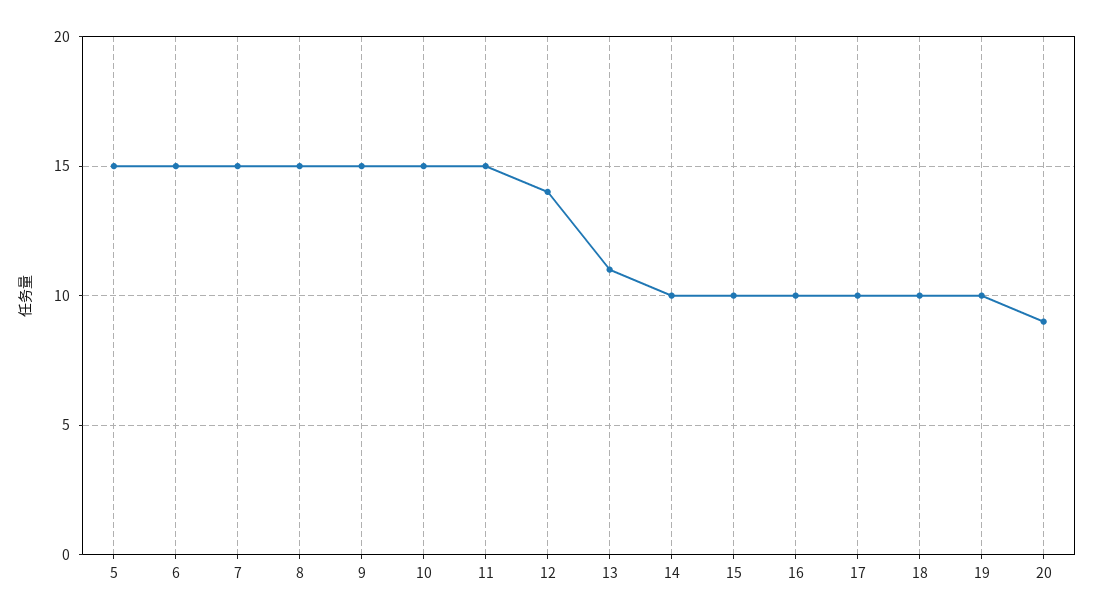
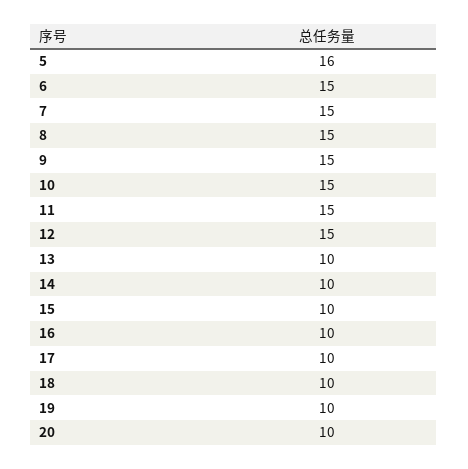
5: 15 -> 16
12: 14 -> 15
13: 11 -> 10
20: 9 -> 10

